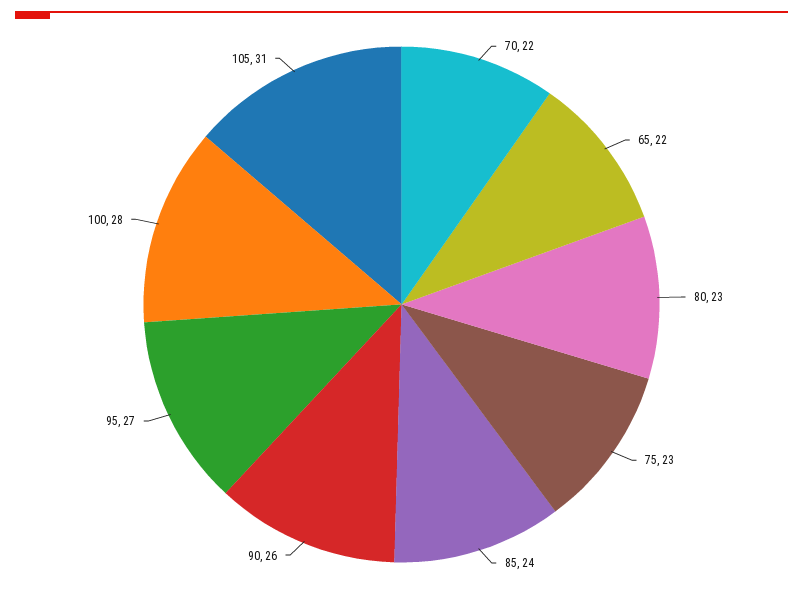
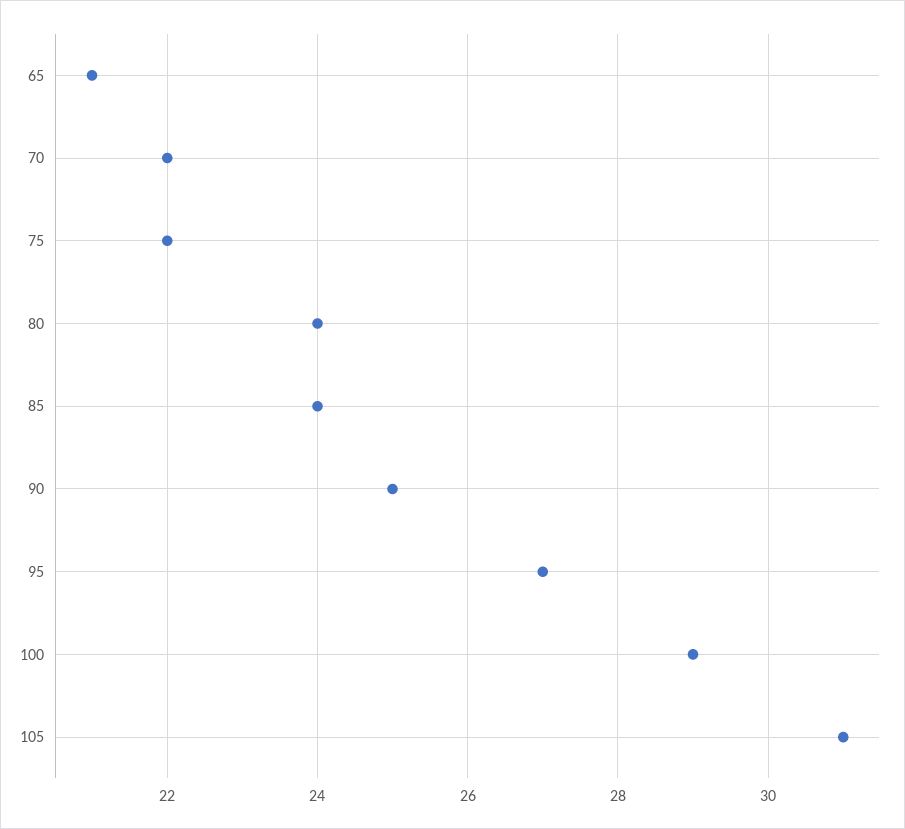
65: 22 -> 21
80: 23 -> 24
75: 23 -> 22
90: 26 -> 25
100: 28 -> 29

